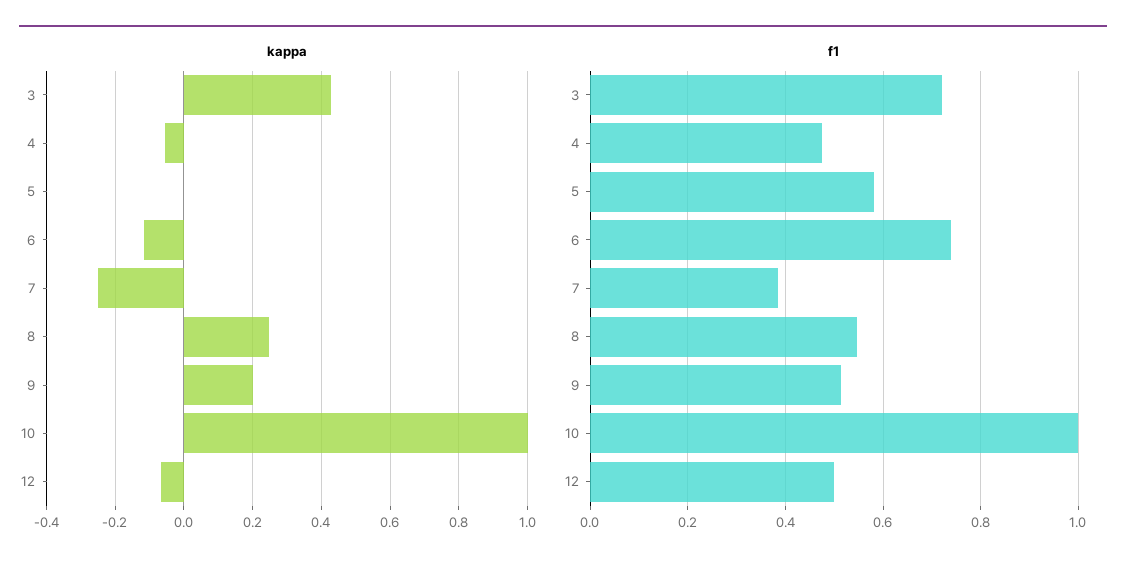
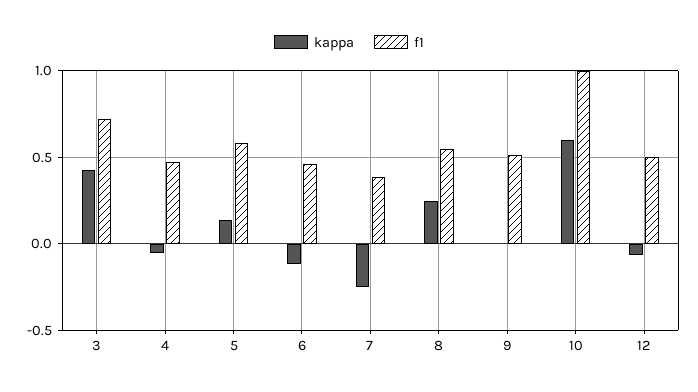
kappa, 5: 0 -> 0.15
kappa, 9: 0.2 -> 0
kappa, 10: 1 -> 0.6
f1, 6: 0.74 -> 0.45

